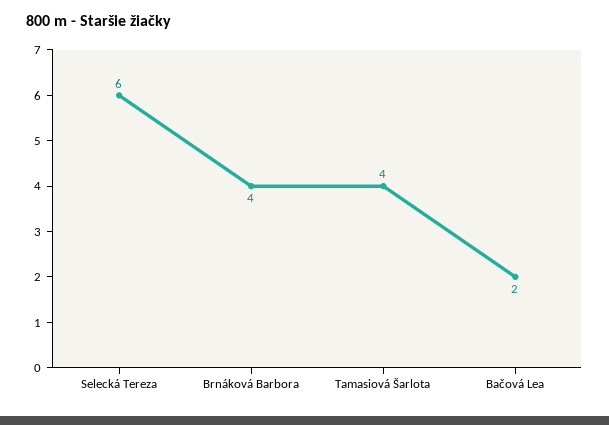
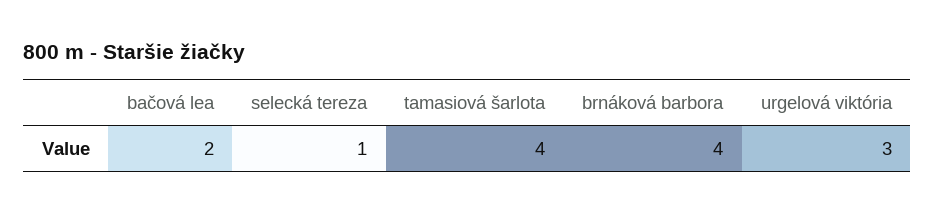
Selecká Tereza: 6 -> 1
urgelová viktória: none -> 3

